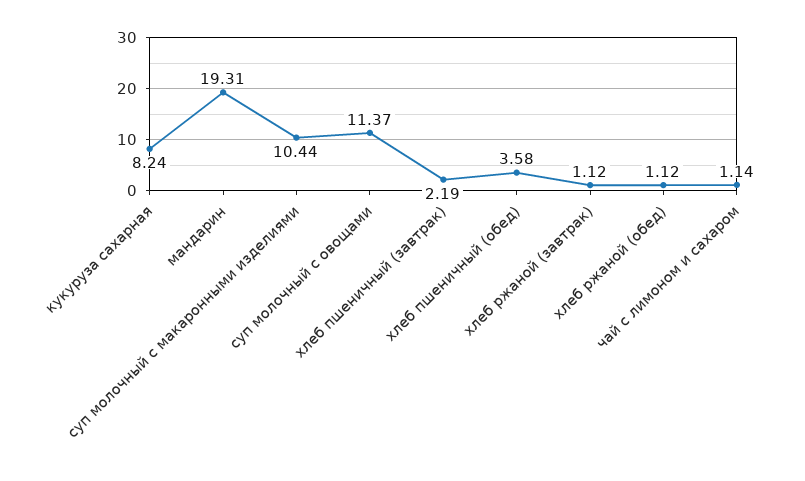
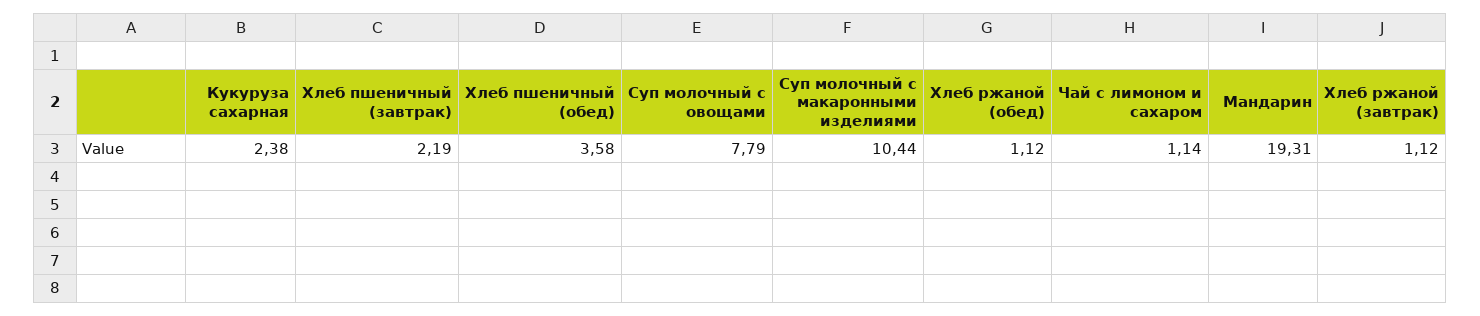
кукуруза сахарная: 8.24 -> 2.38
суп молочный с овощами: 11.37 -> 7.79

